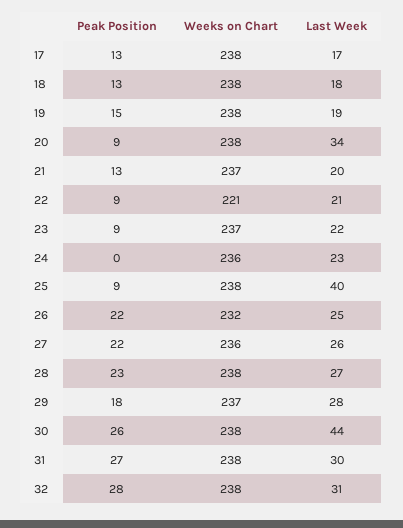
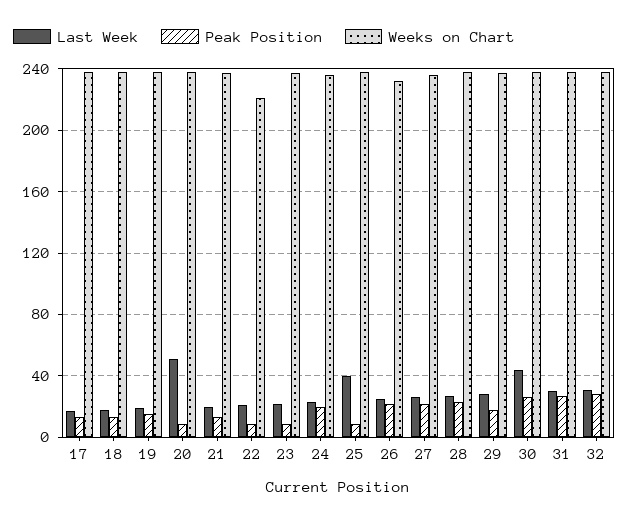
Last Week, 20: 34 -> 50
Peak Position, 24: 0 -> 20

